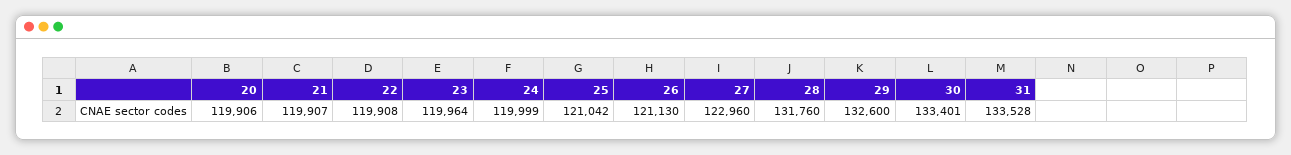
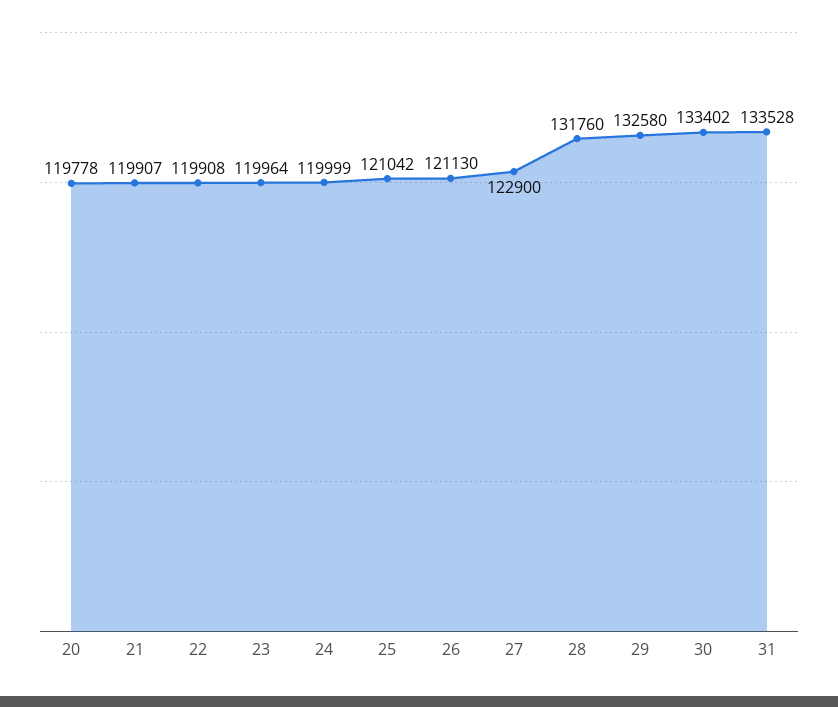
20: 119906 -> 119778
27: 122960 -> 122900
29: 132600 -> 132580
30: 133401 -> 133402

